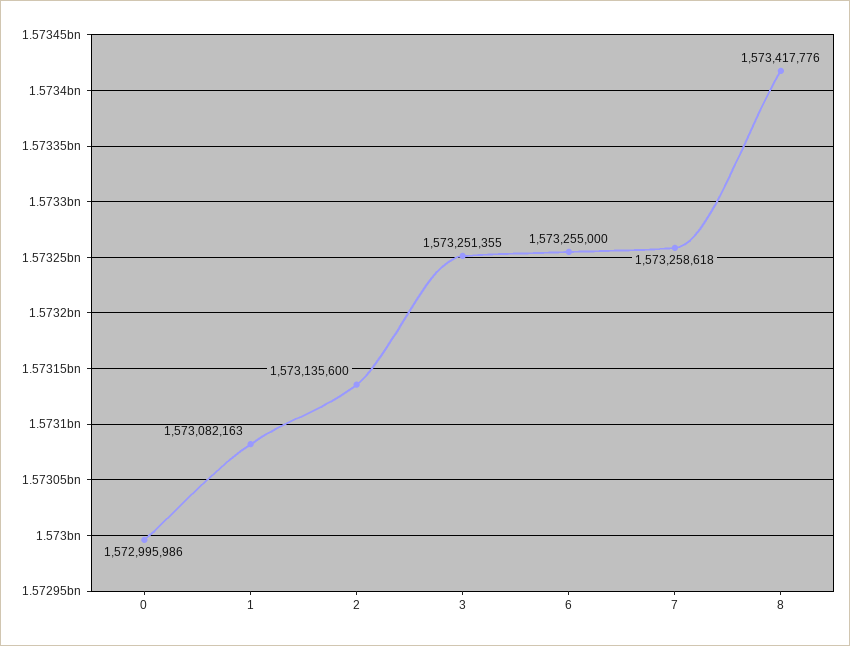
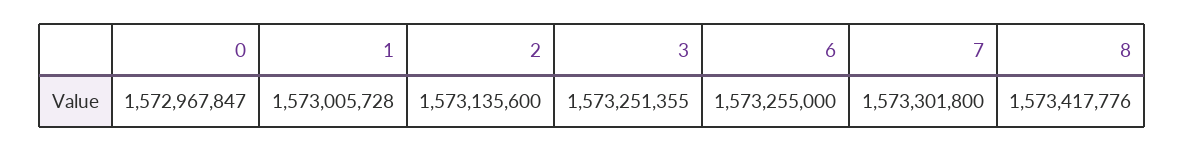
0: 1572995986 -> 1572967847
1: 1573082163 -> 1573005728
7: 1573258618 -> 1573301800

